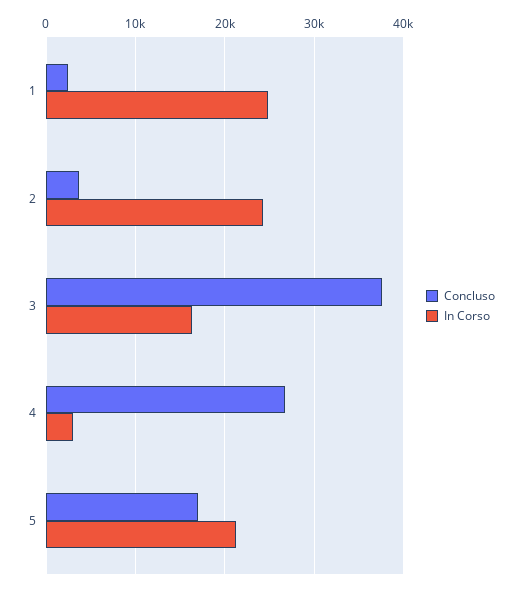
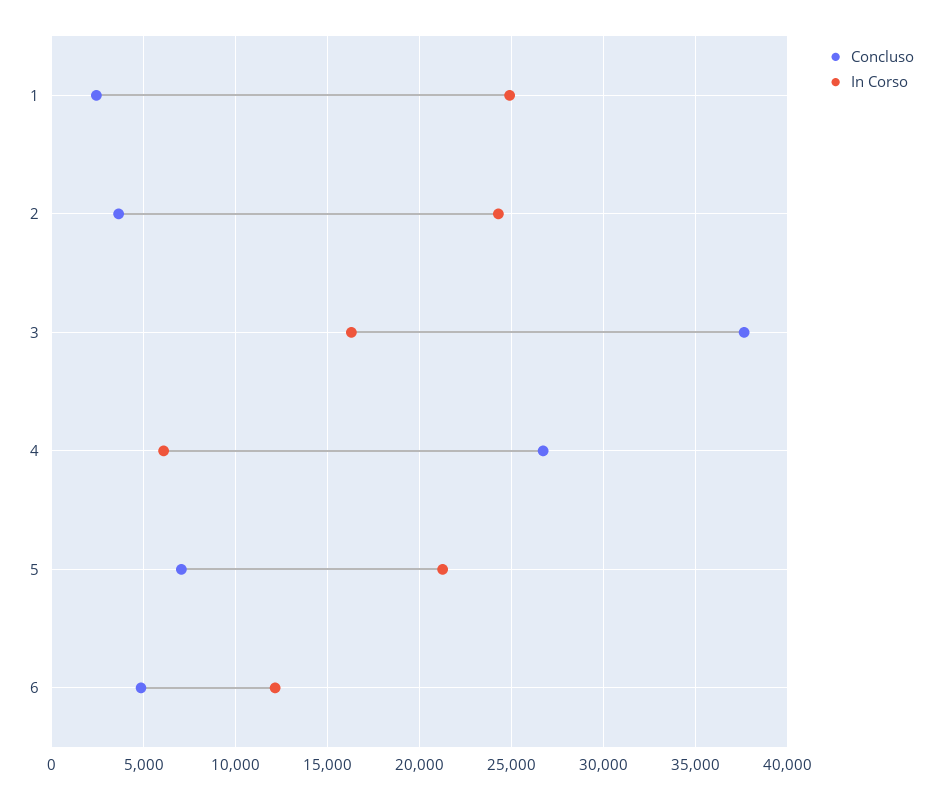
In Corso, 4: 3000 -> 6000
Concluso, 5: 17000 -> 7000
Concluso, 6: none -> 5000
In Corso, 6: none -> 12000

